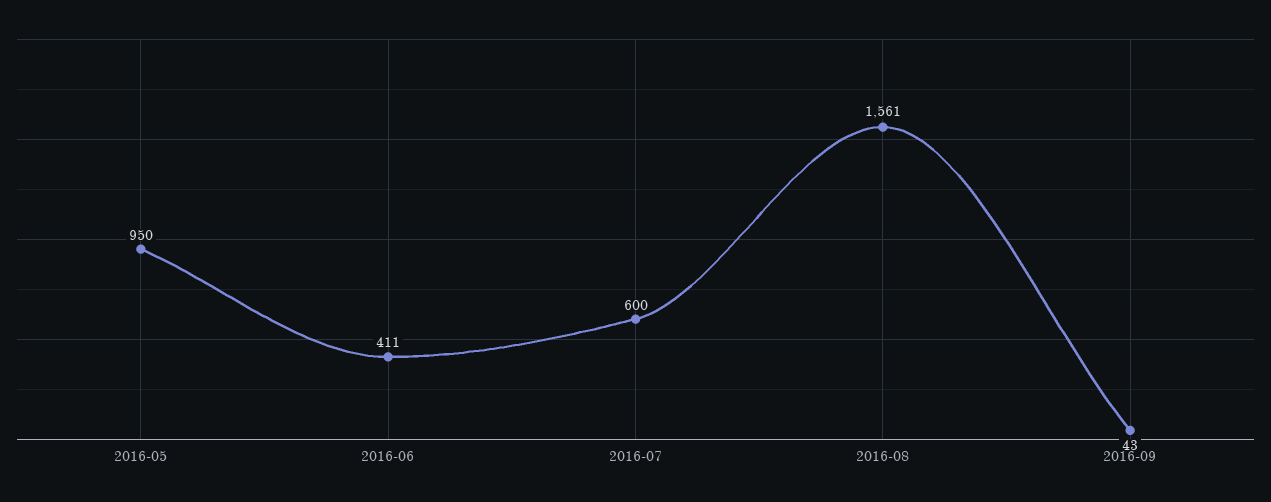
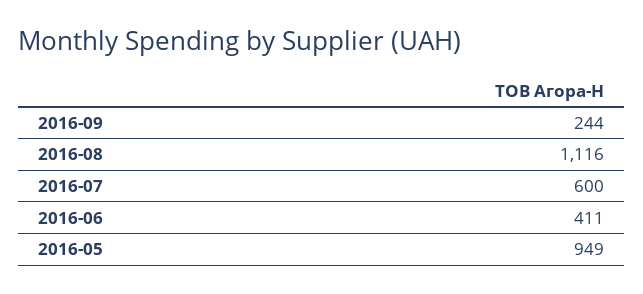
2016-05: 950 -> 949
2016-08: 1561 -> 1116
2016-09: 43 -> 244

